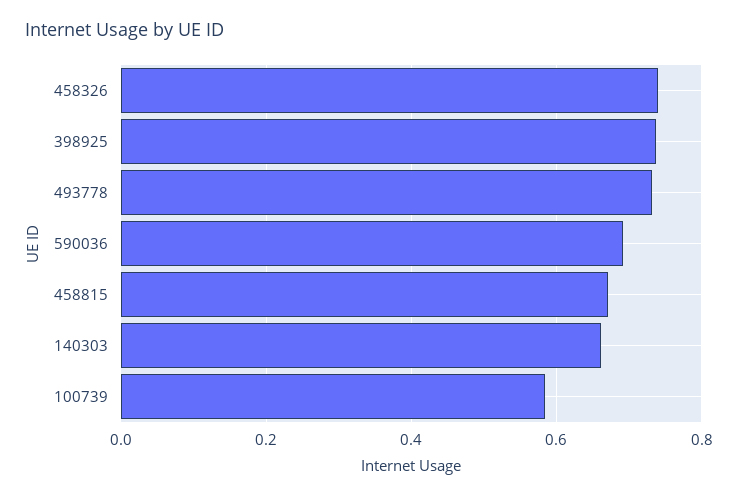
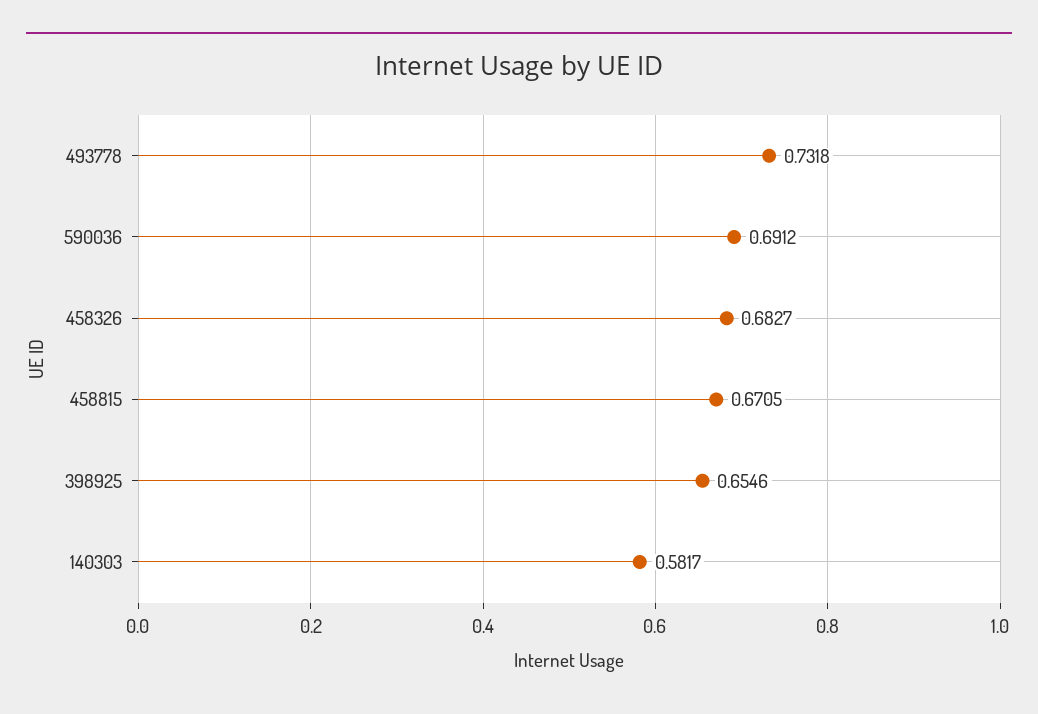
458326: 0.74 -> 0.6827
398925: 0.74 -> 0.6546
140303: 0.66 -> 0.5817
100739: 0.58 -> none

